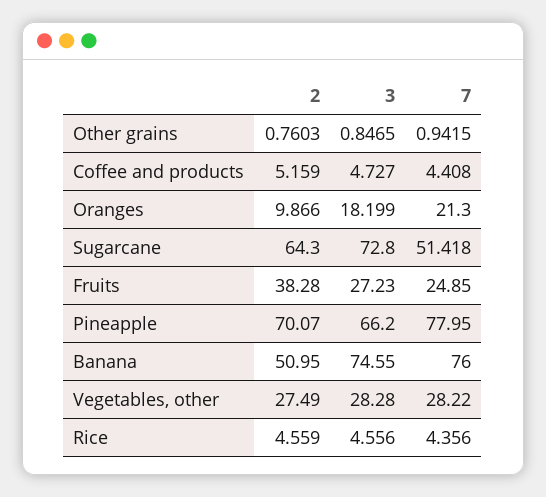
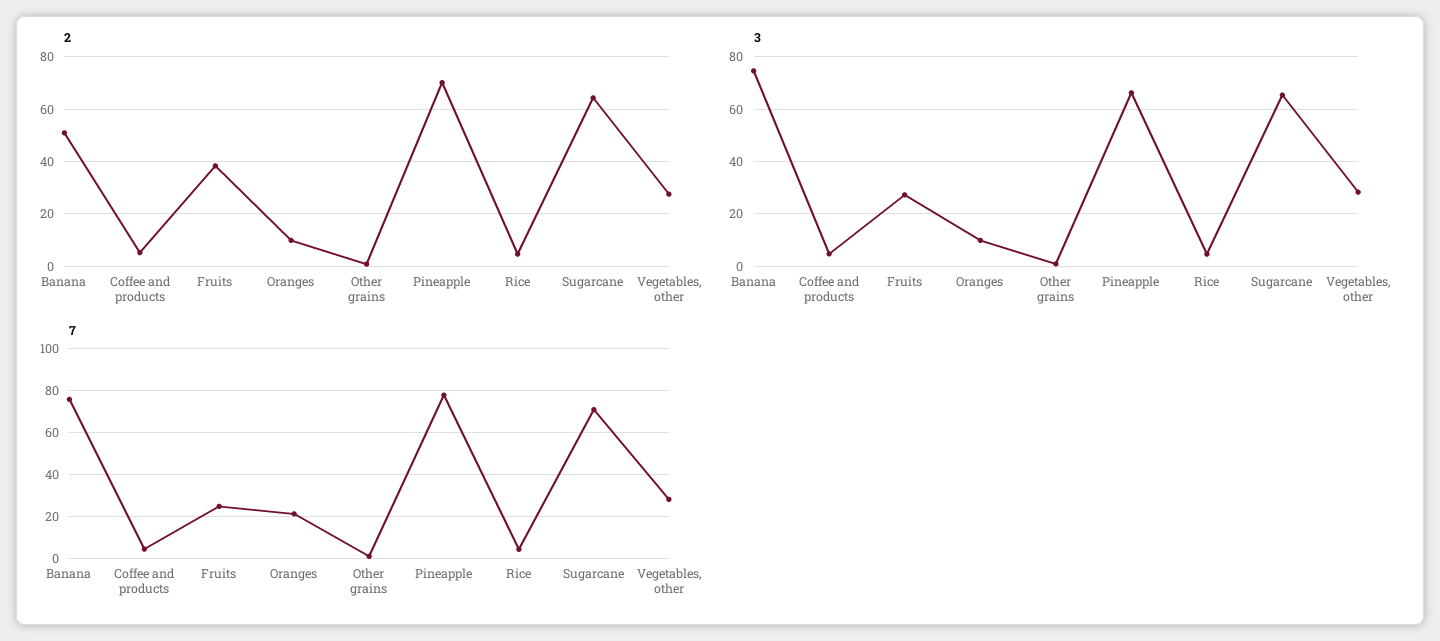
3, Oranges: 18.199 -> 10
3, Sugarcane: 72.8 -> 65
7, Sugarcane: 51.418 -> 70

